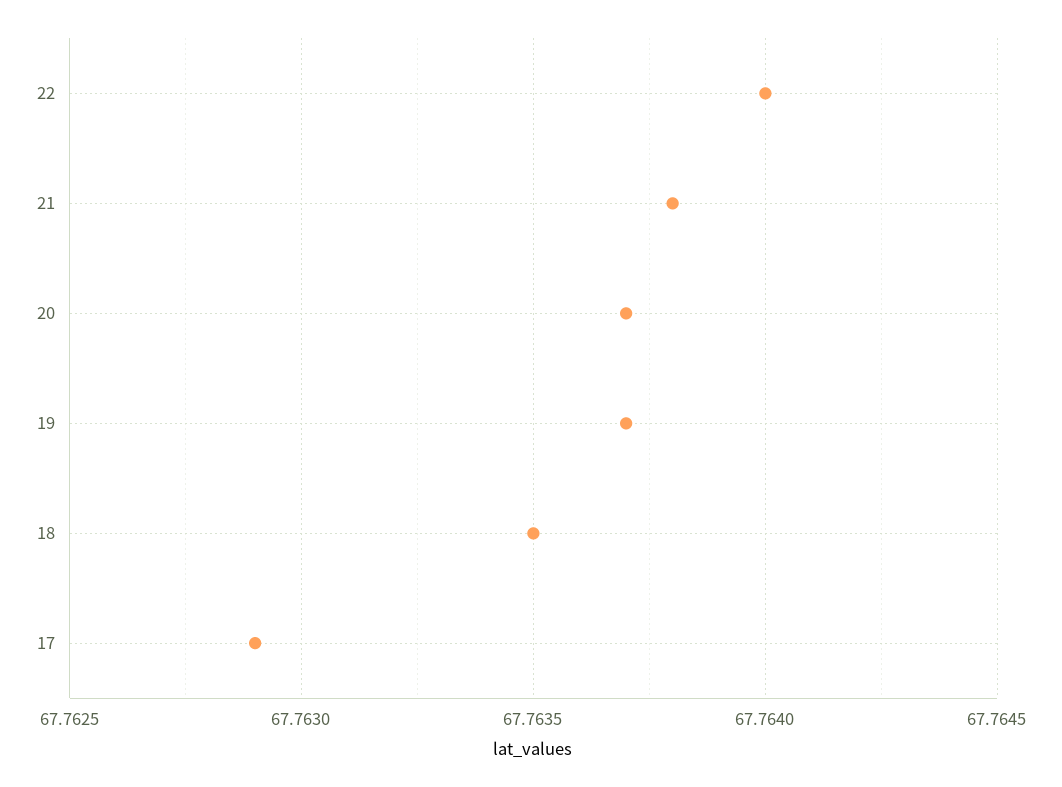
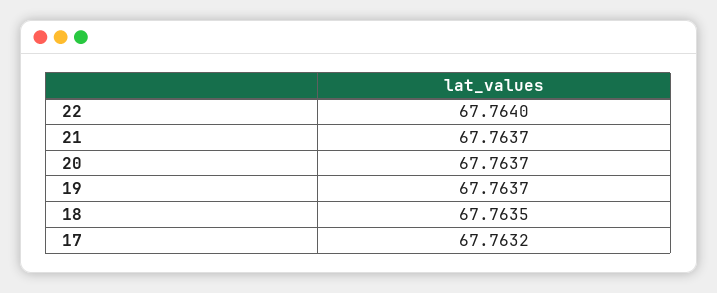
21: 67.7638 -> 67.7637
17: 67.7629 -> 67.7632

